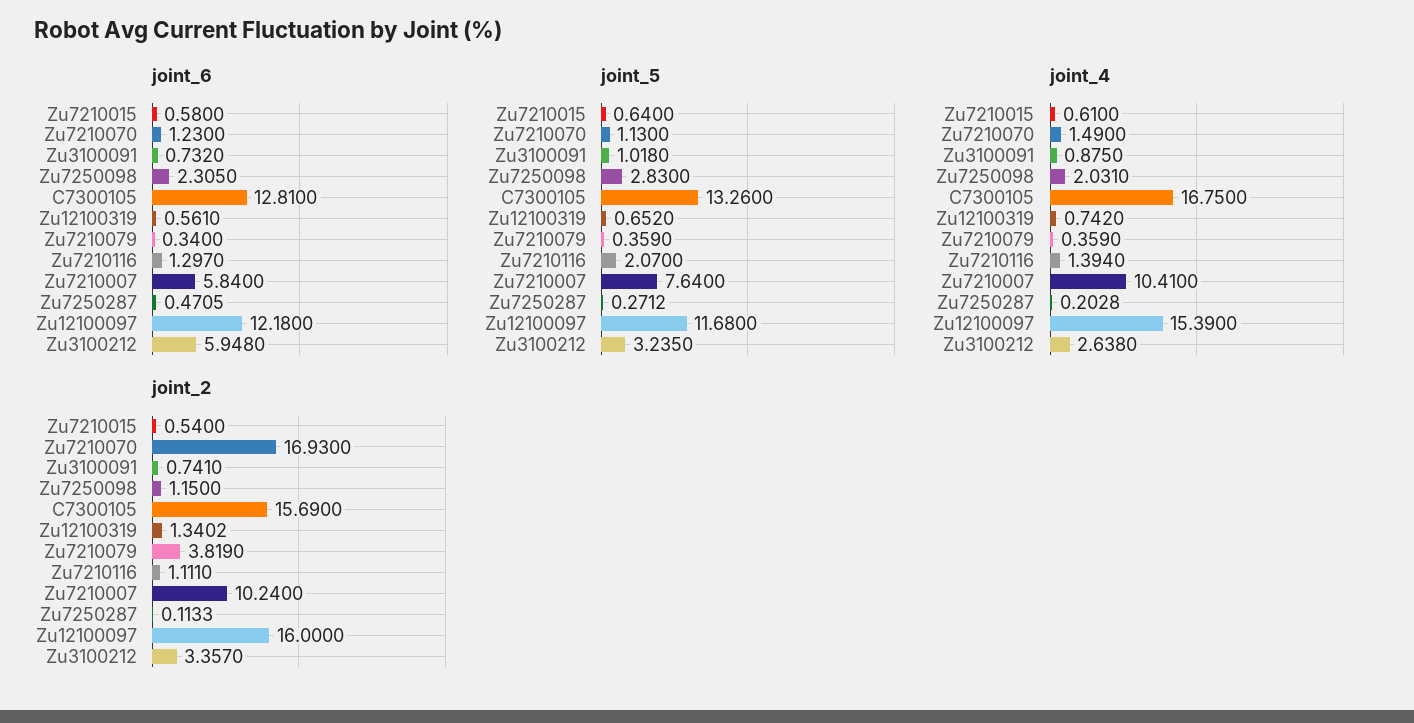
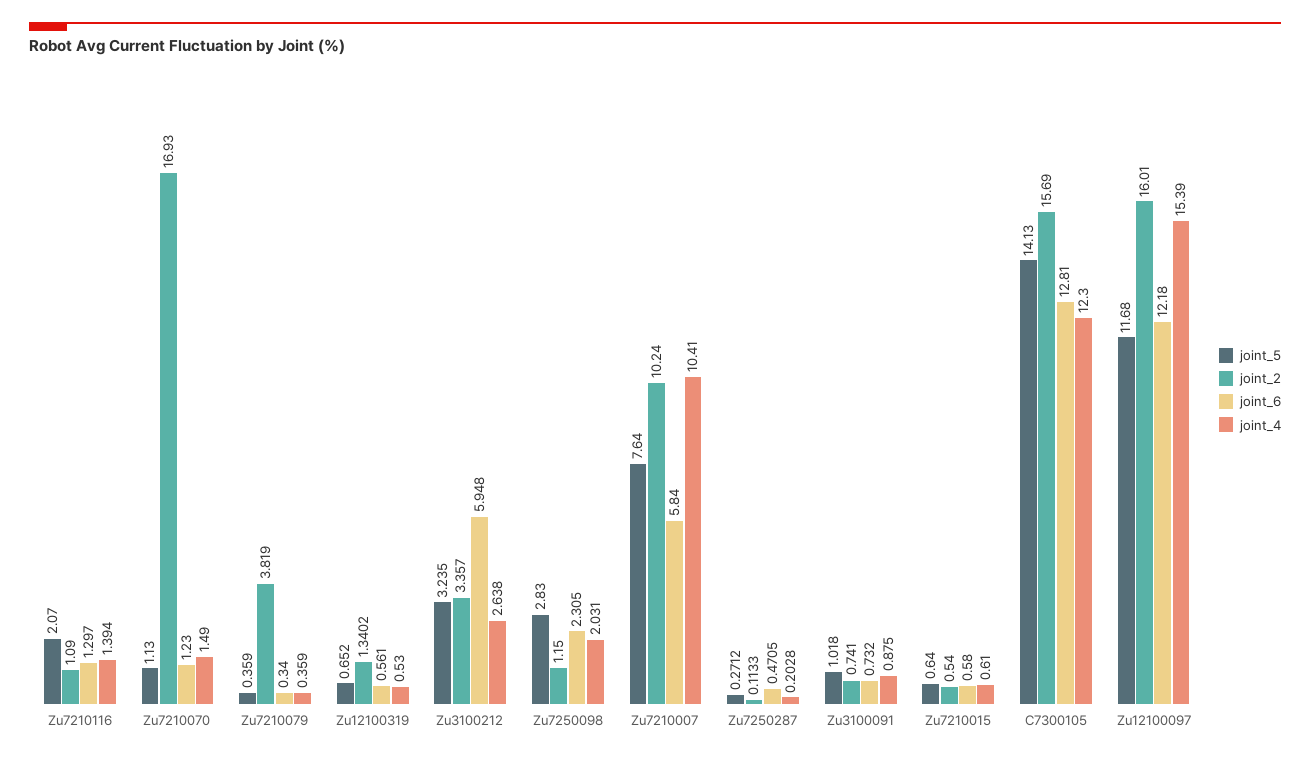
joint_5, C7300105: 13.26 -> 14.13
joint_4, C7300105: 16.75 -> 12.3
joint_4, Zu12100319: 0.742 -> 0.53
joint_2, Zu7210116: 1.111 -> 1.09
joint_2, Zu12100097: 16 -> 16.01

